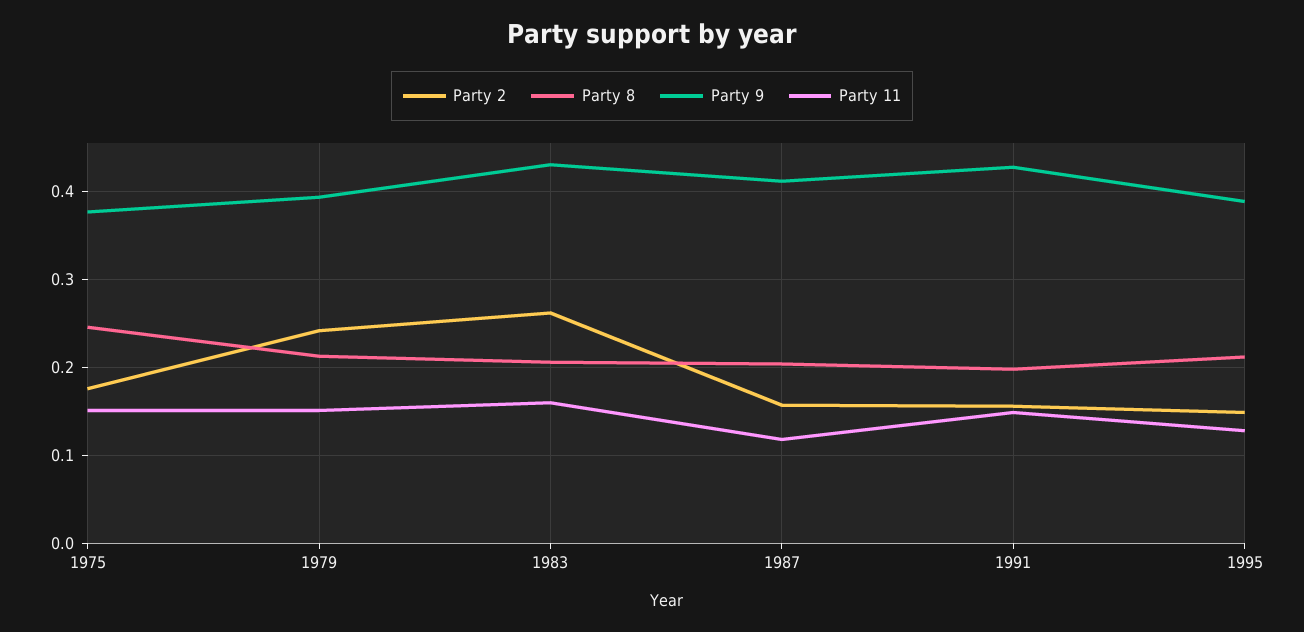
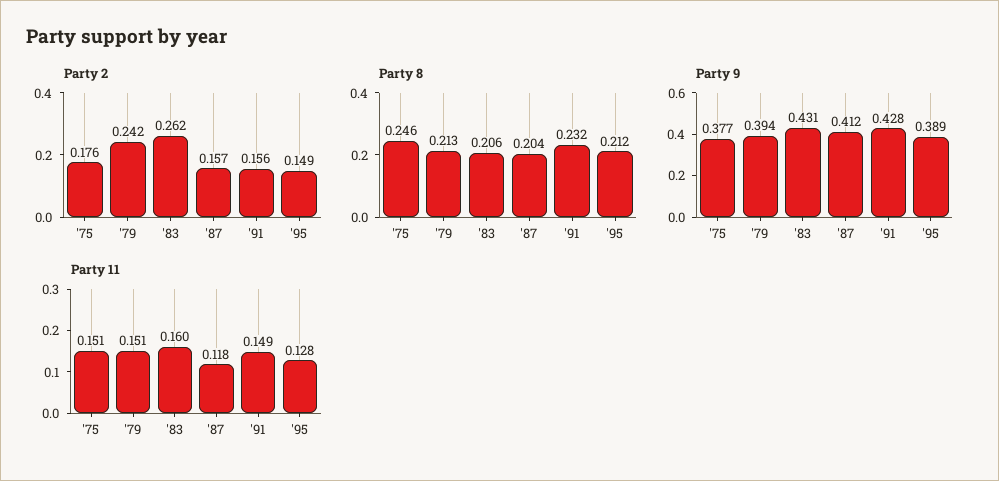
Party 8, 1991: 0.2 -> 0.232

